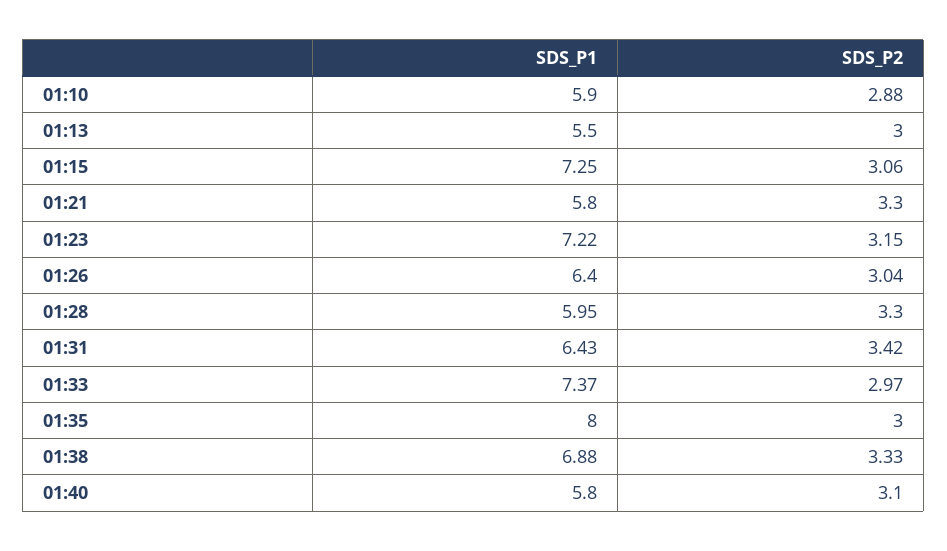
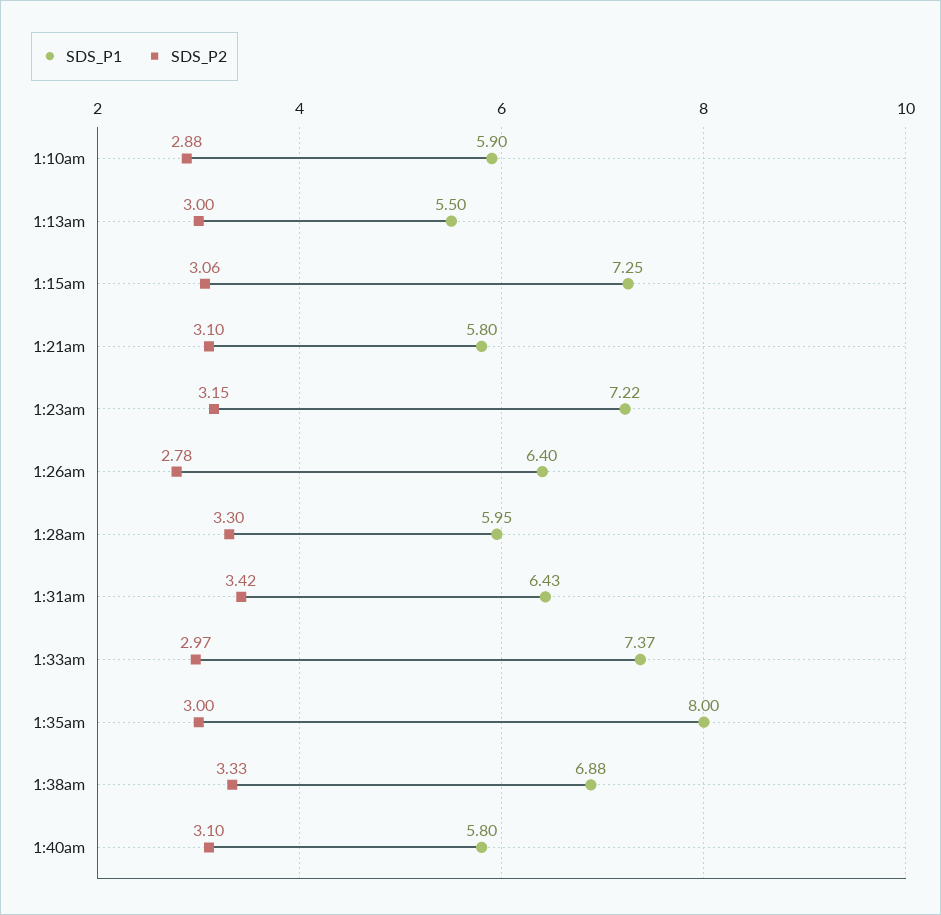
SDS_P2, 01:21: 3.3 -> 3.1
SDS_P2, 01:26: 3.04 -> 2.78

